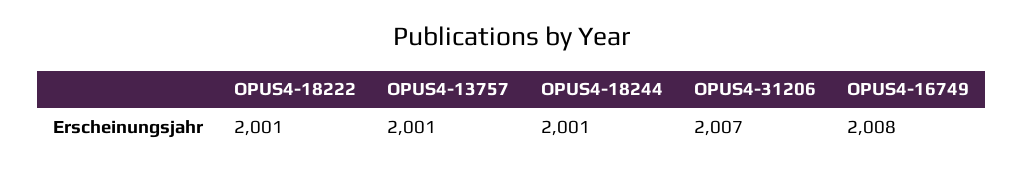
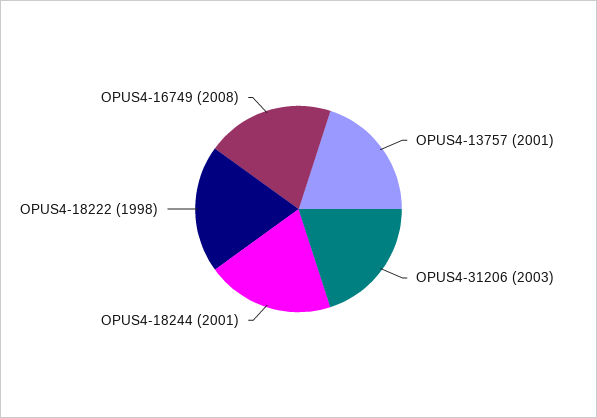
OPUS4-18222: 2001 -> 1998
OPUS4-31206: 2007 -> 2003

